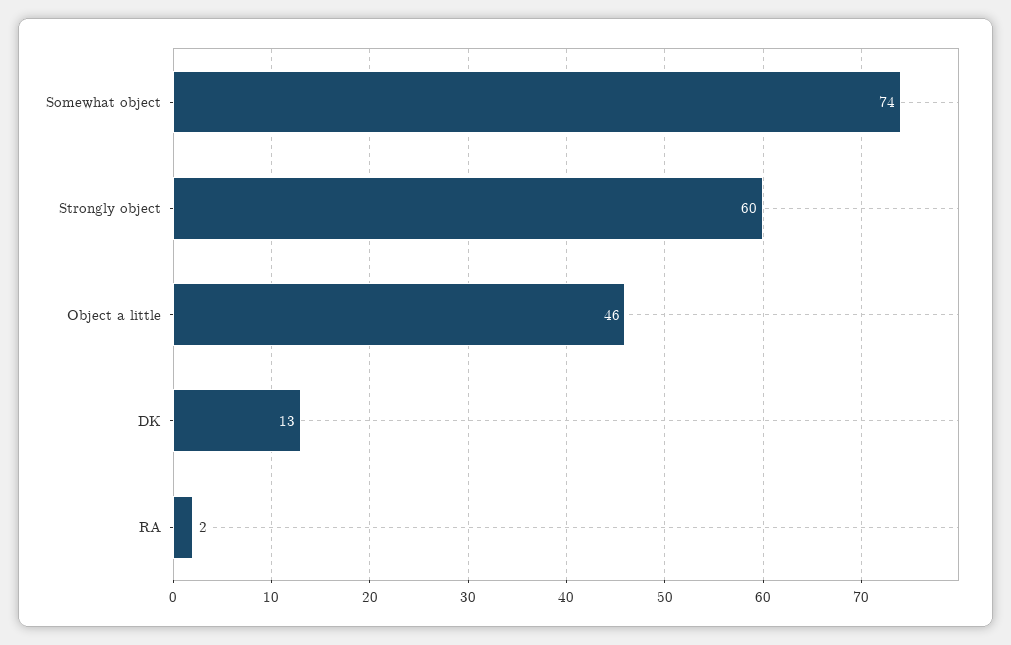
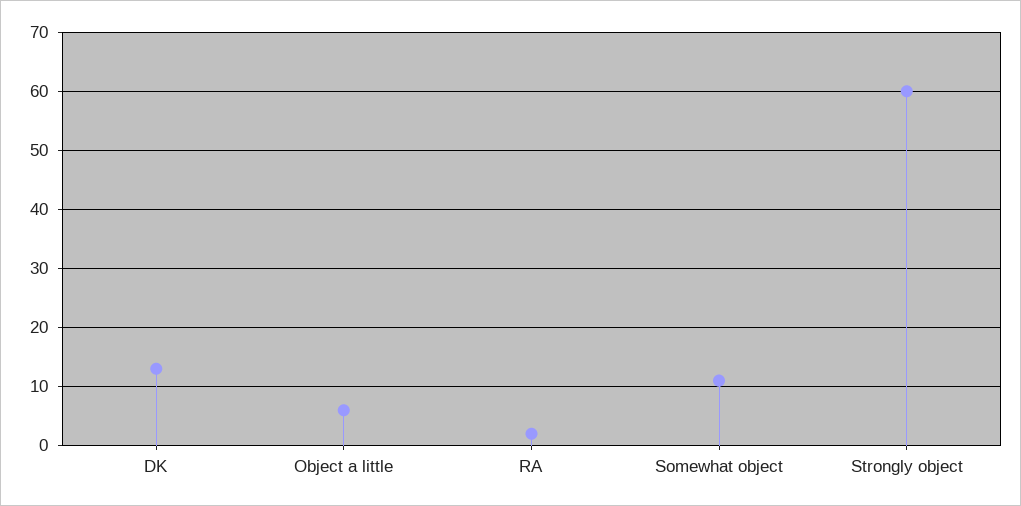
Somewhat object: 74 -> 10
Object a little: 46 -> 5

